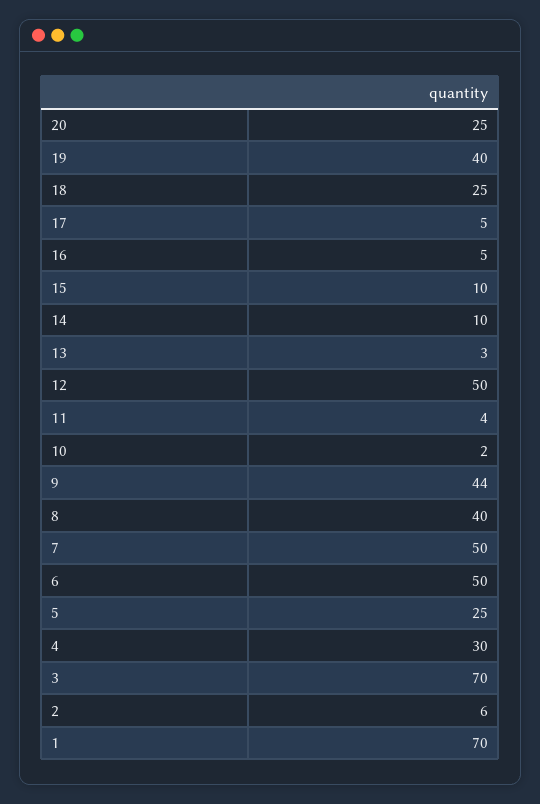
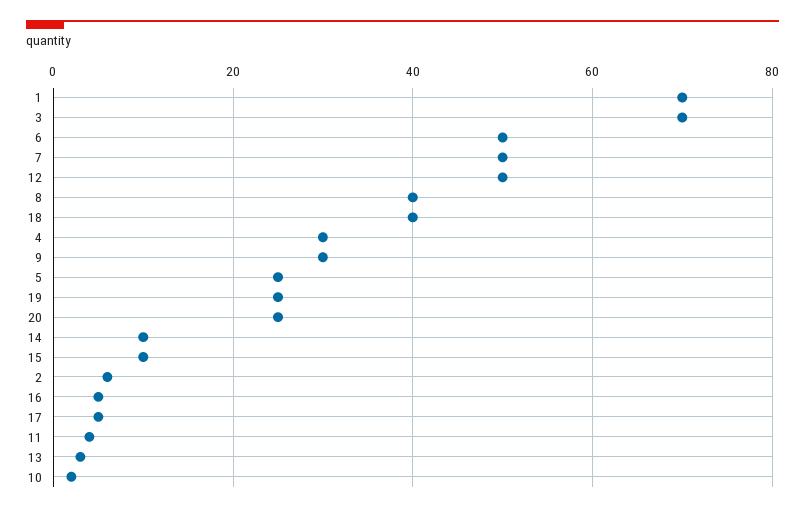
19: 40 -> 25
18: 25 -> 40
9: 44 -> 30

